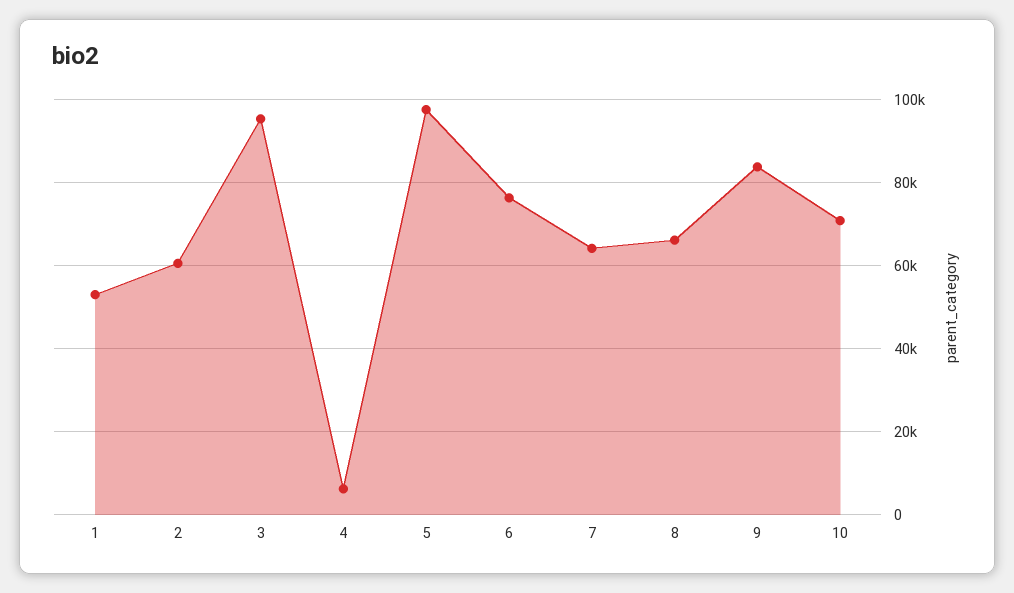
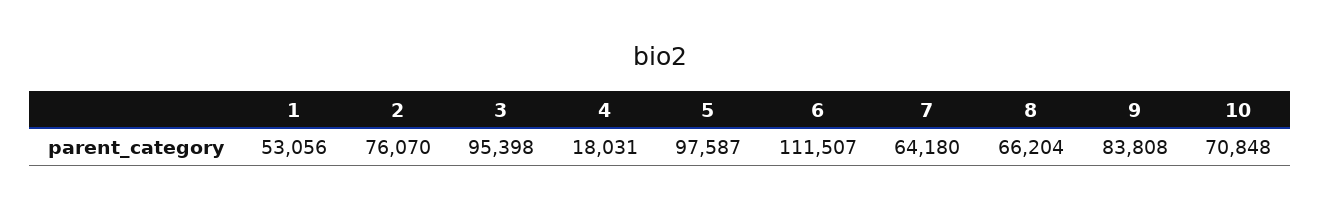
2: 60000 -> 76070
4: 6000 -> 18031
6: 76000 -> 111507

